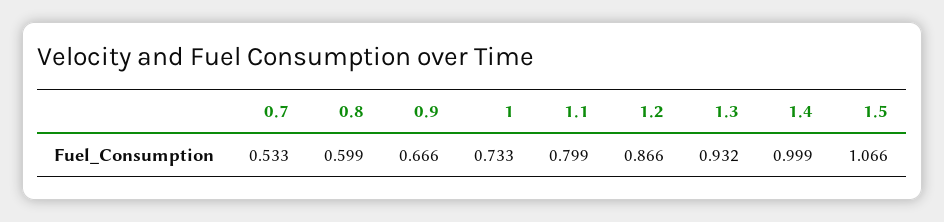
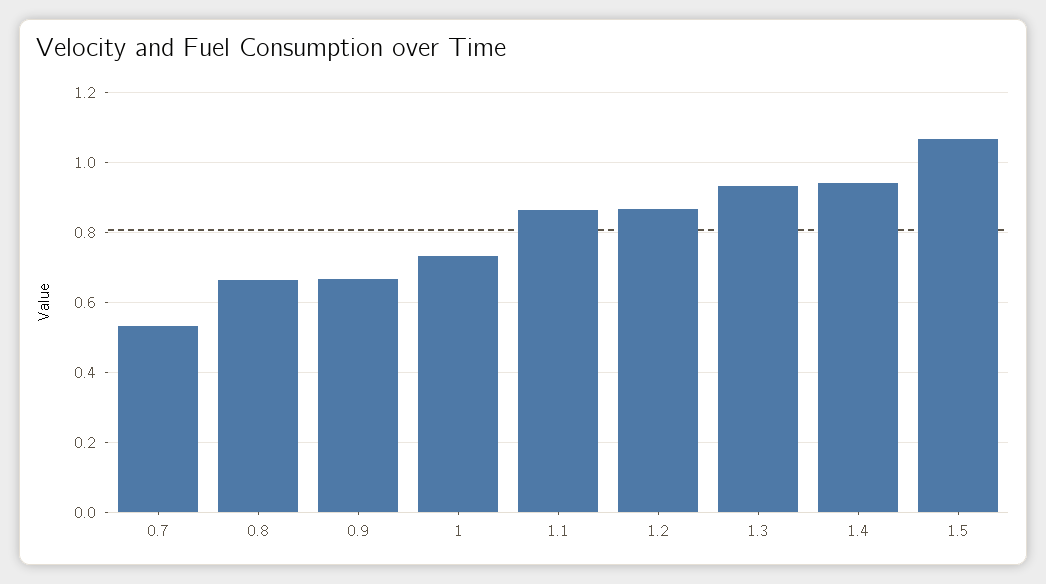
0.8: 0.599 -> 0.66
1.1: 0.799 -> 0.86
1.4: 0.999 -> 0.94

